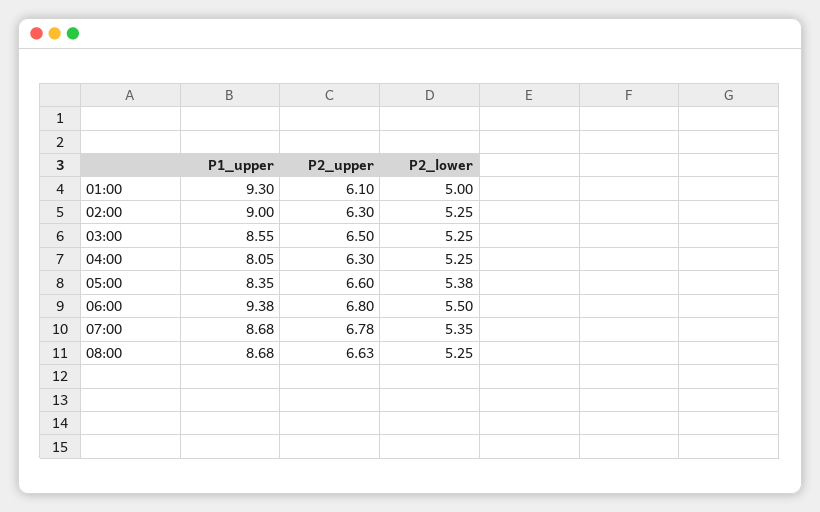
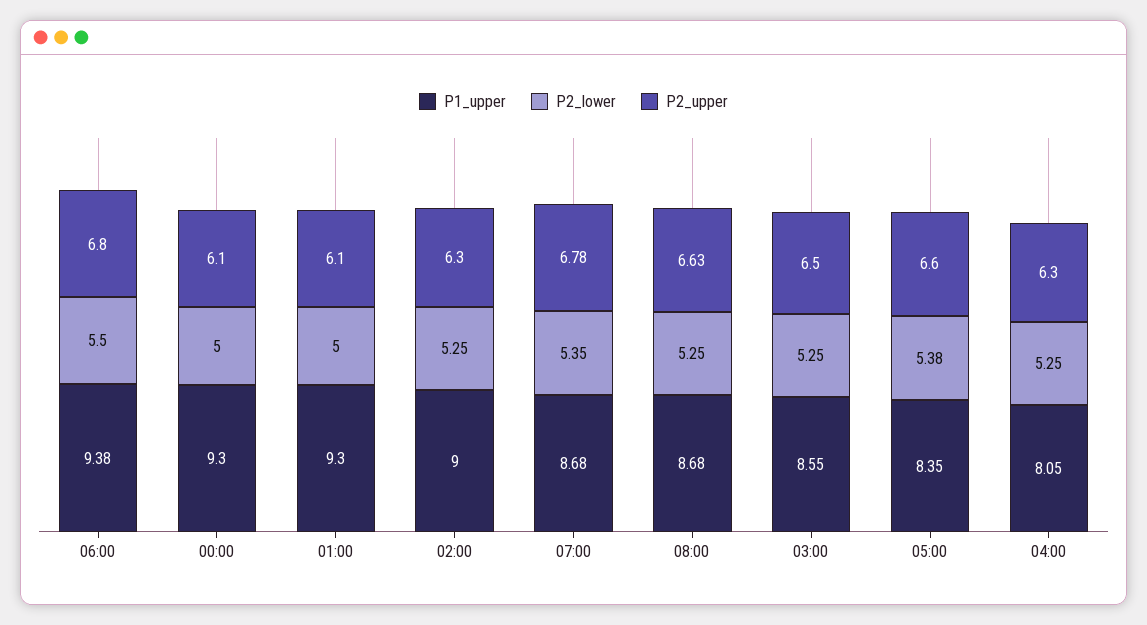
P1_upper, 00:00: none -> 9.3
P2_lower, 00:00: none -> 5
P2_upper, 00:00: none -> 6.1

